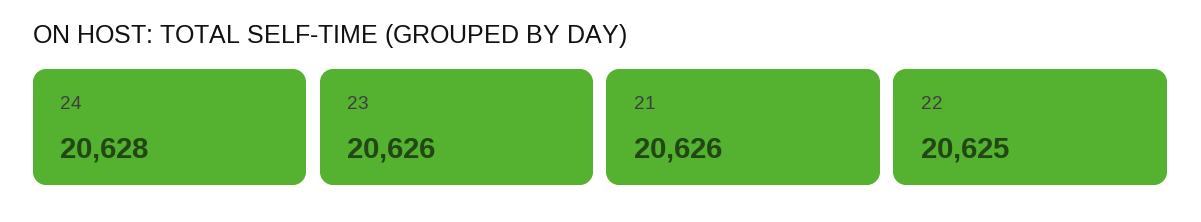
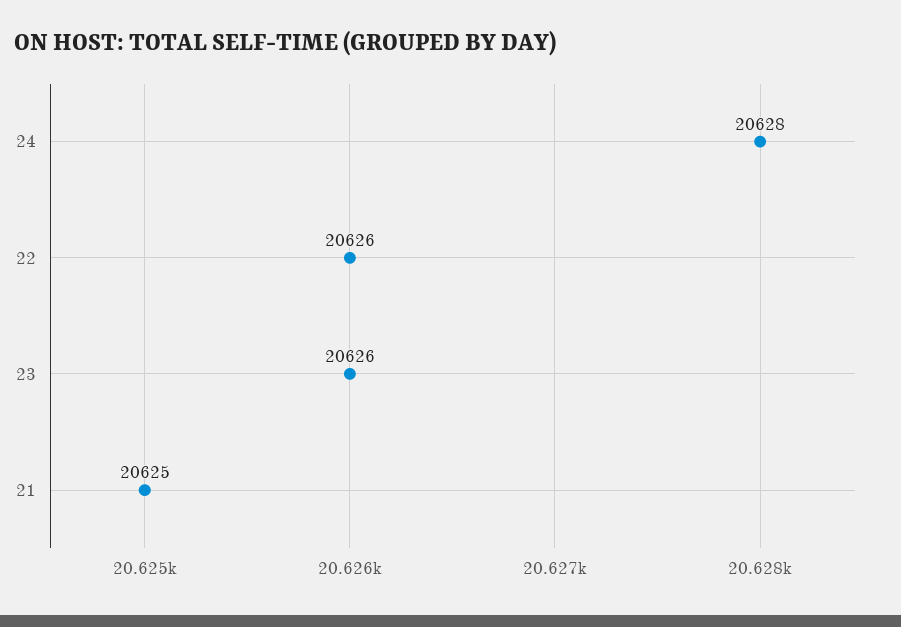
21: 20626 -> 20625
22: 20625 -> 20626

